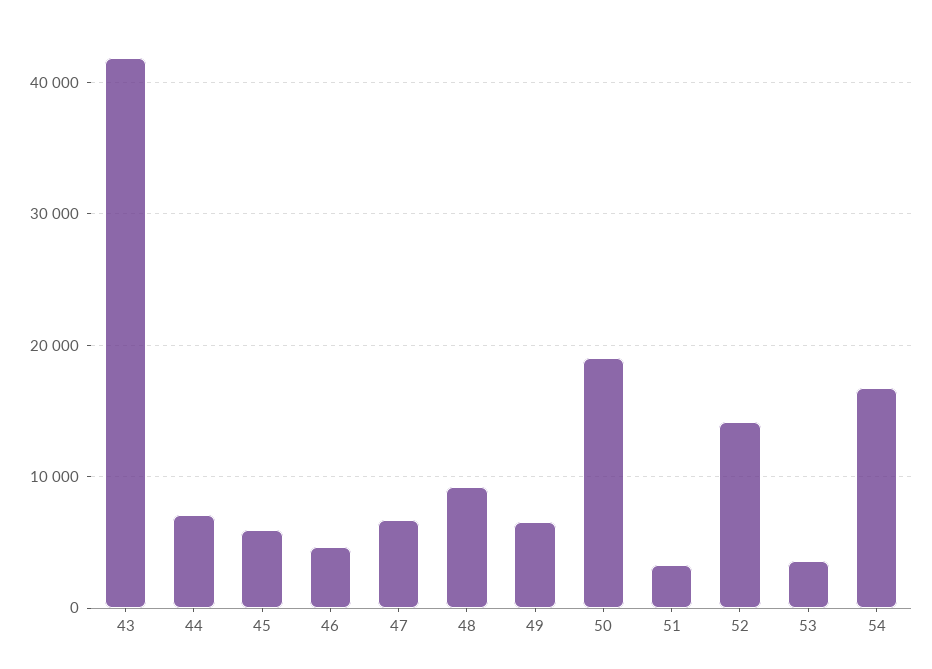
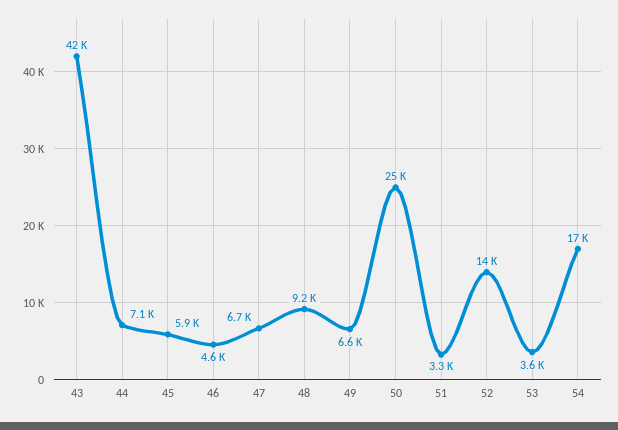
50: 19000 -> 25000

